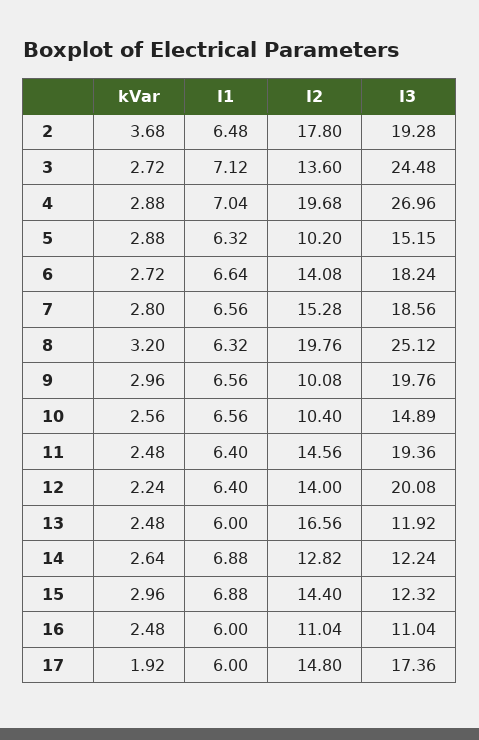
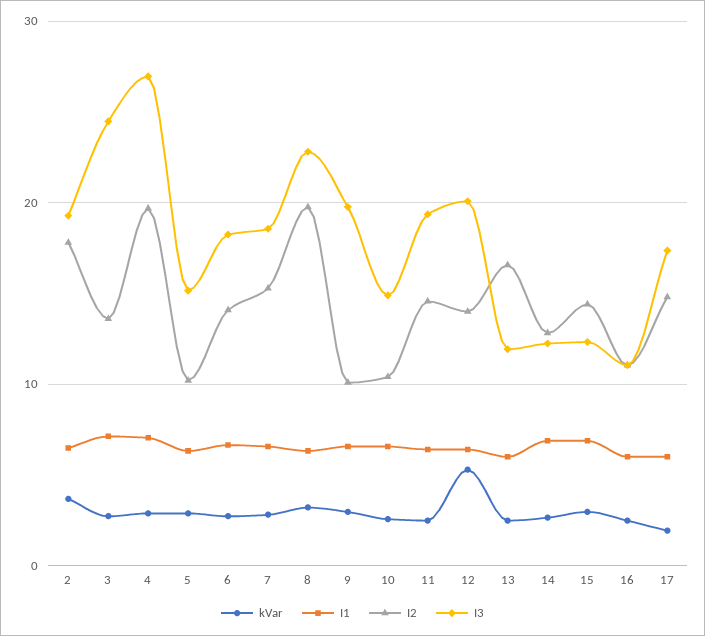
I3, 8: 25.12 -> 23
kVar, 12: 2.24 -> 5

